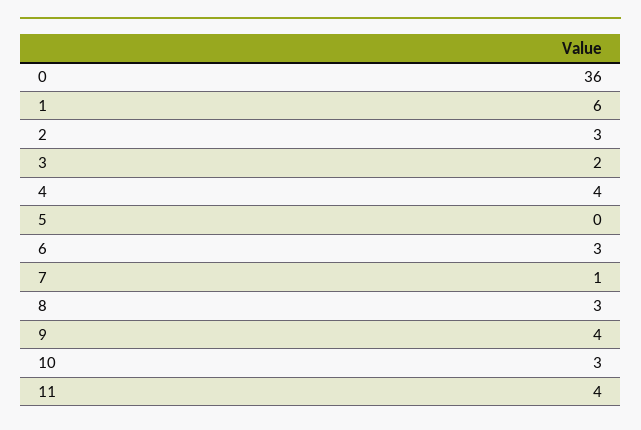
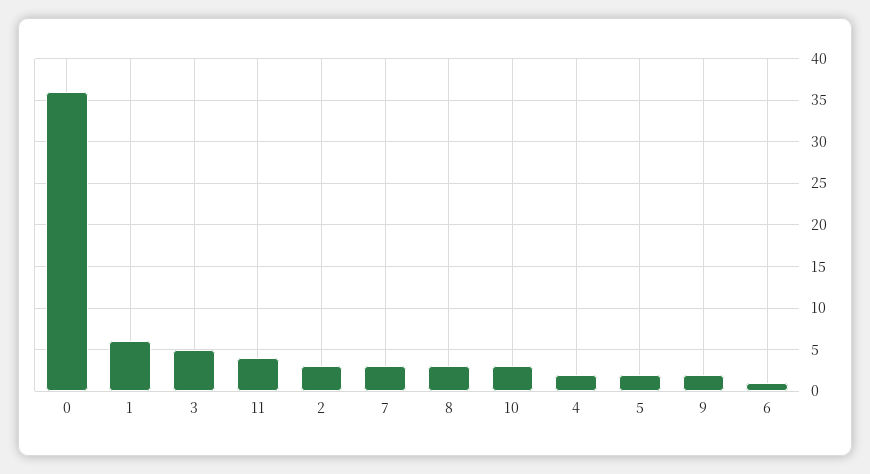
3: 2 -> 5
4: 4 -> 2
5: 0 -> 2
6: 3 -> 1
7: 1 -> 3
9: 4 -> 2

